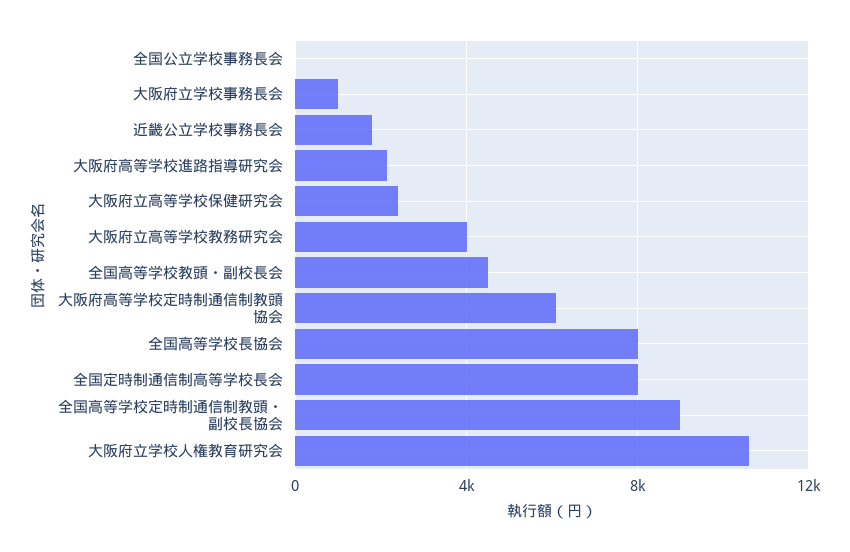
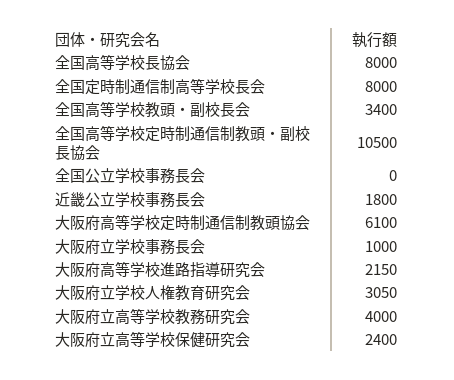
全国高等学校教頭・副校長会: 4500 -> 3400
全国高等学校定時制通信制教頭・副校長協会: 9000 -> 10500
大阪府立学校人権教育研究会: 10500 -> 3050

